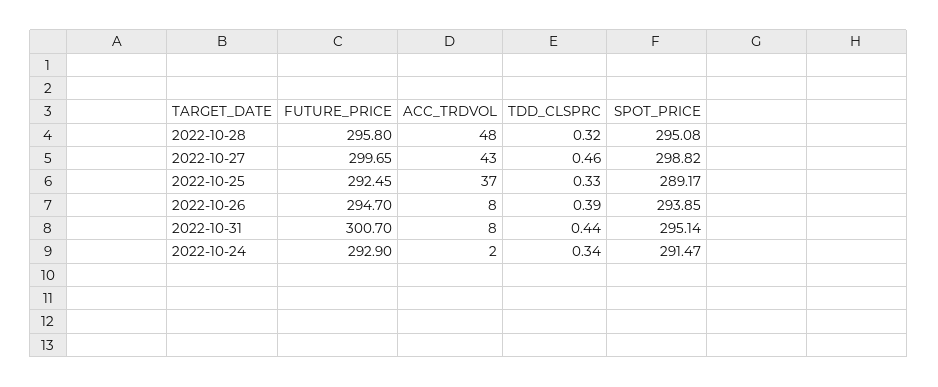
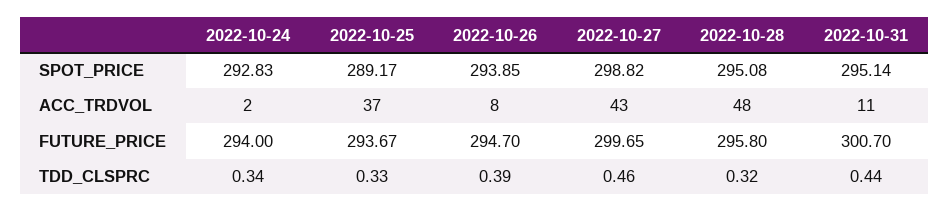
FUTURE_PRICE, 2022-10-25: 292.45 -> 293.67
ACC_TRDVOL, 2022-10-31: 8 -> 11
FUTURE_PRICE, 2022-10-24: 292.9 -> 294
SPOT_PRICE, 2022-10-24: 291.47 -> 292.83

